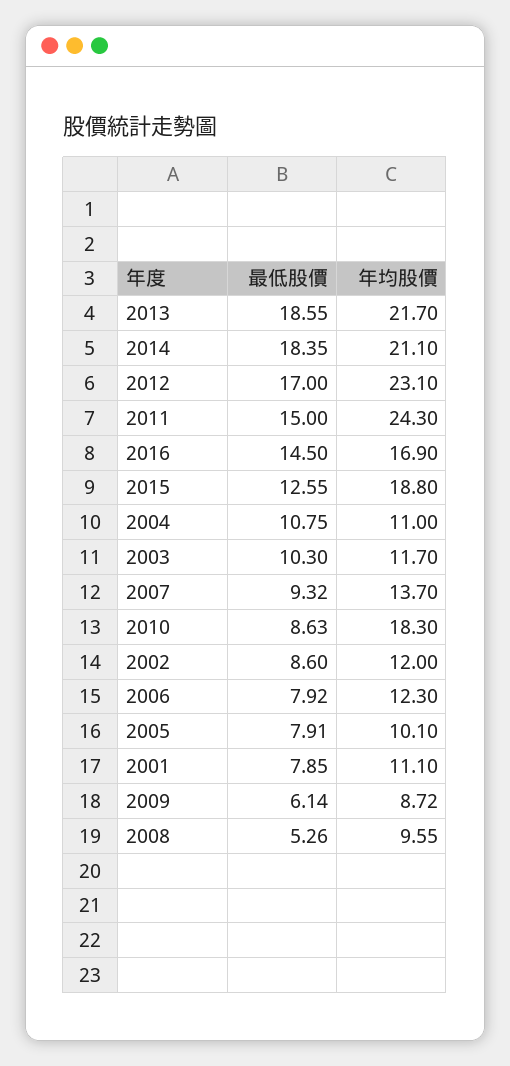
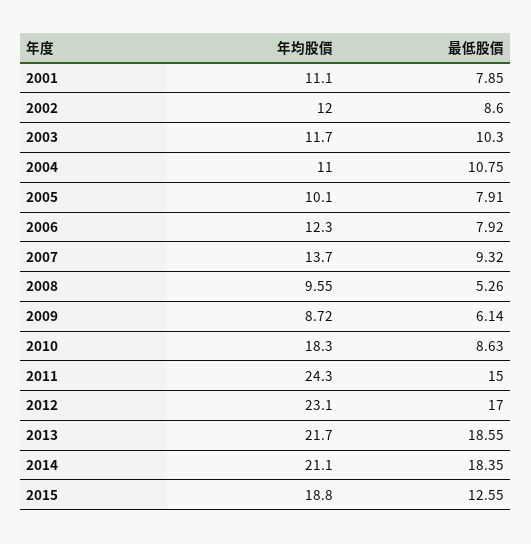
最低股價, 2016: 14.5 -> none
年均股價, 2016: 16.9 -> none

